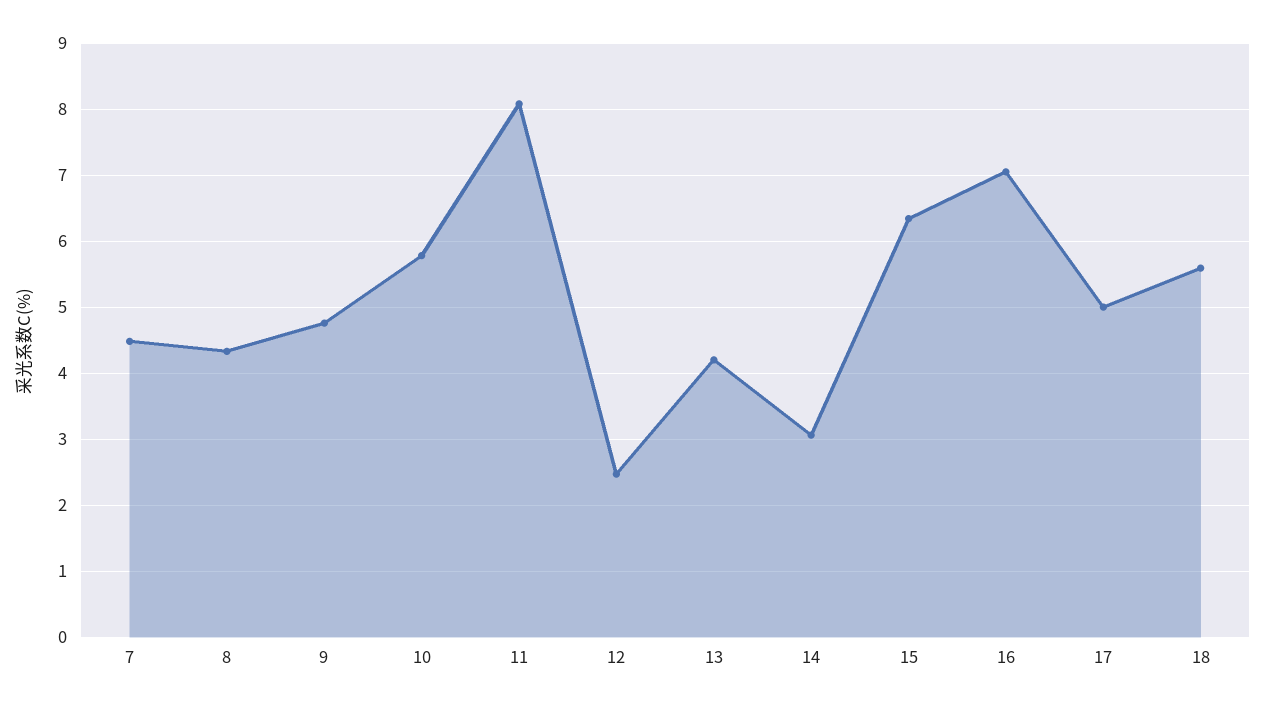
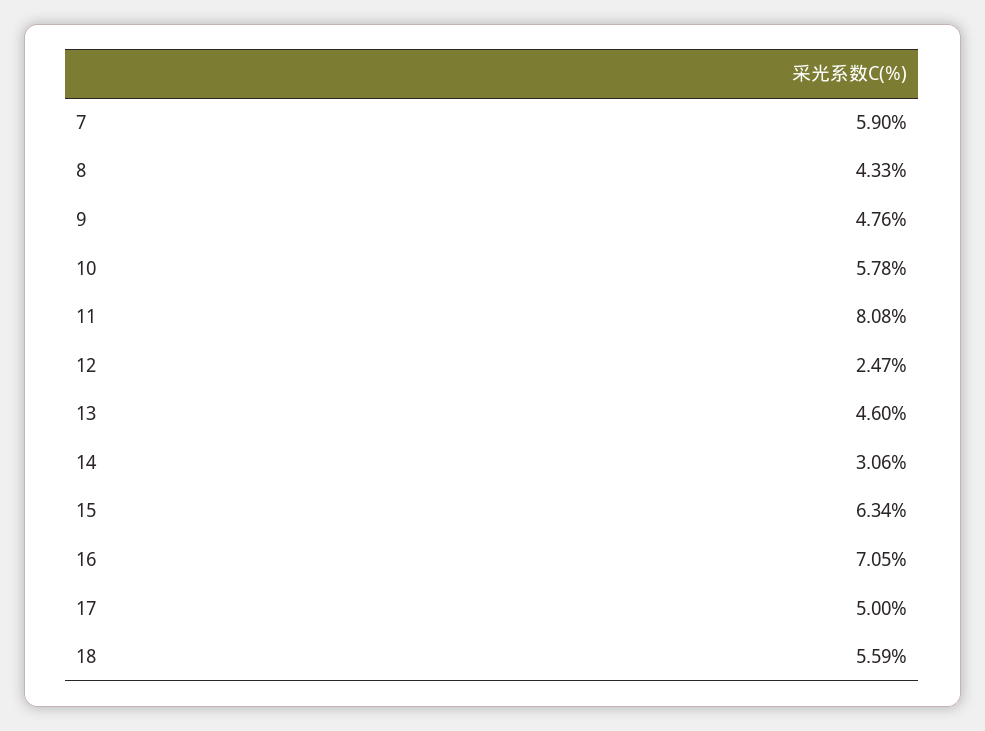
7: 4.5 -> 5.9
13: 4.2 -> 4.6

